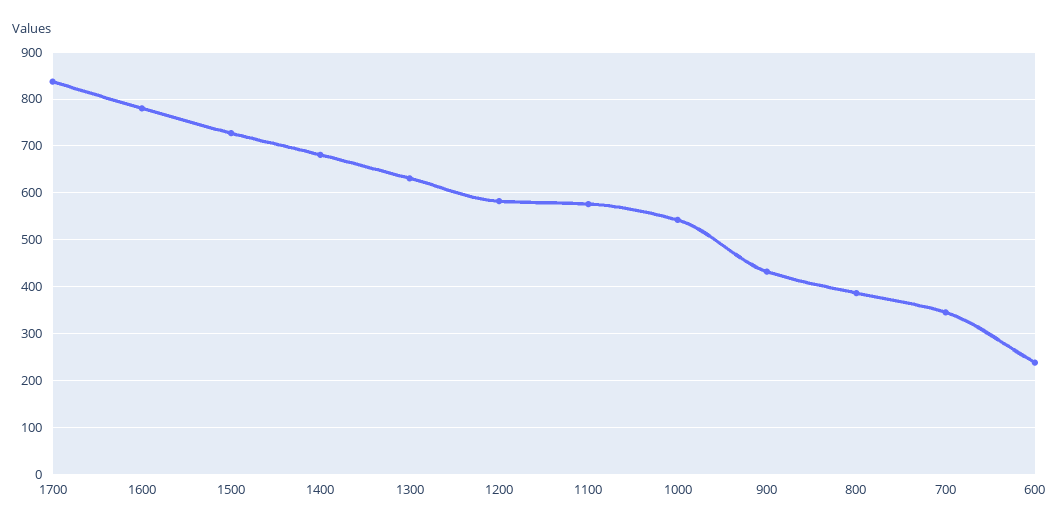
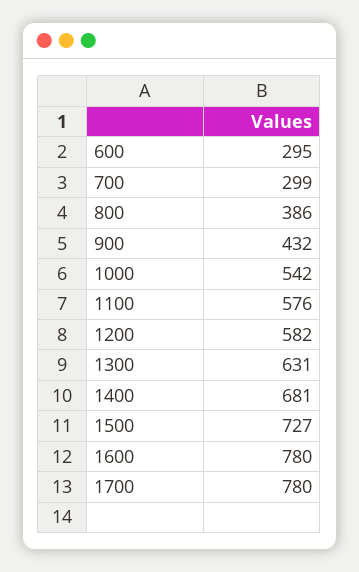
1700: 840 -> 780
700: 340 -> 299
600: 240 -> 295

